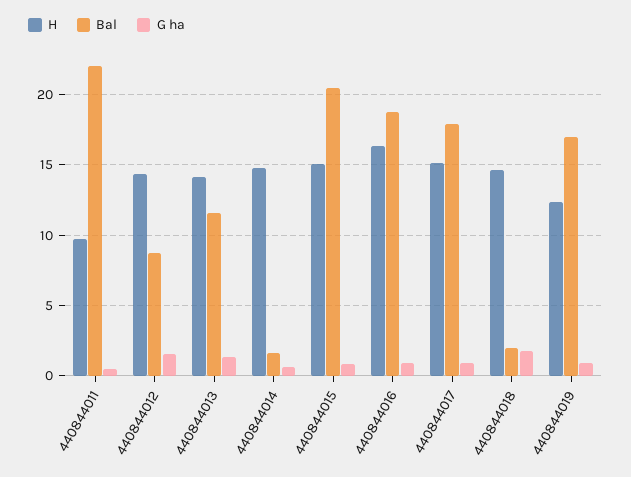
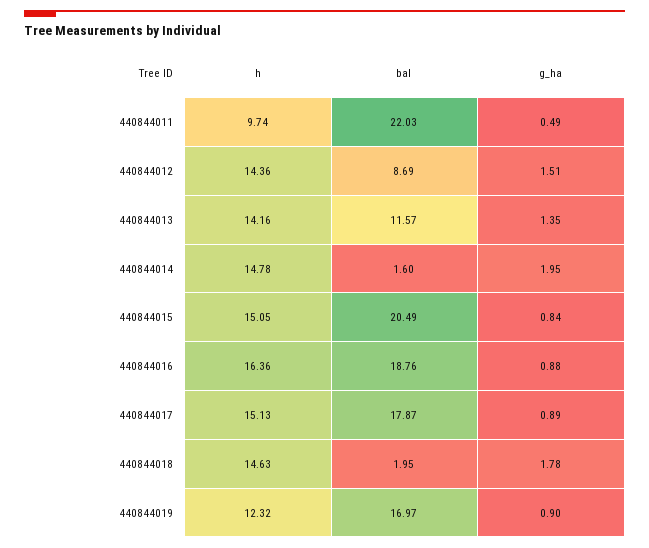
G ha, 440844014: 0.5 -> 1.95

